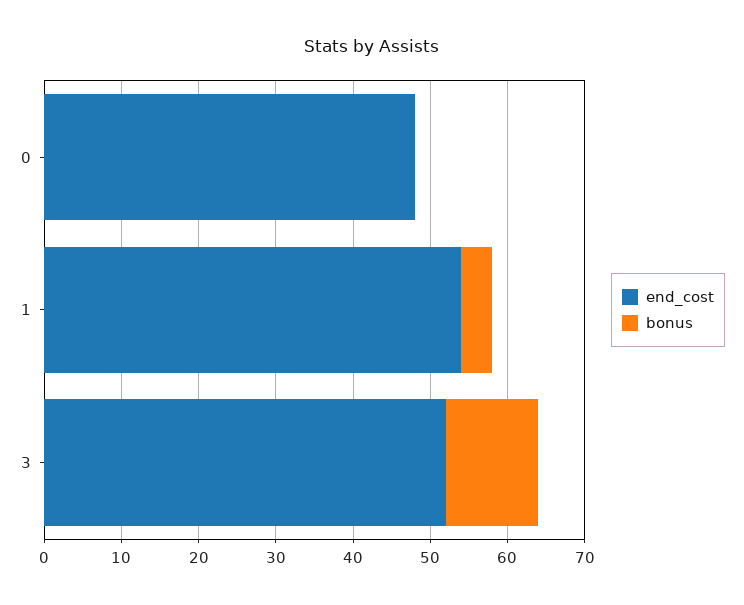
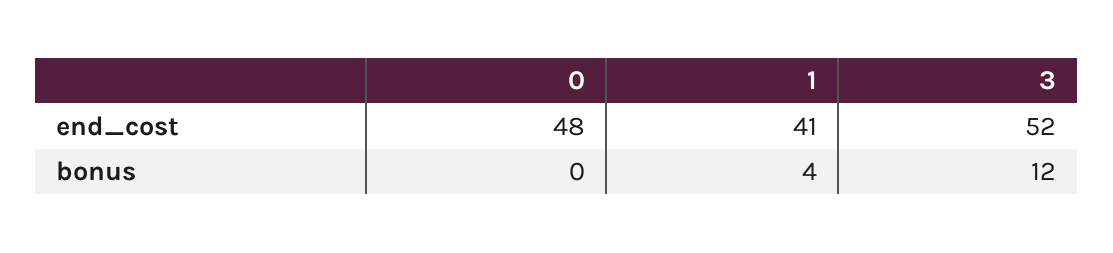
end_cost, 1: 55 -> 41

